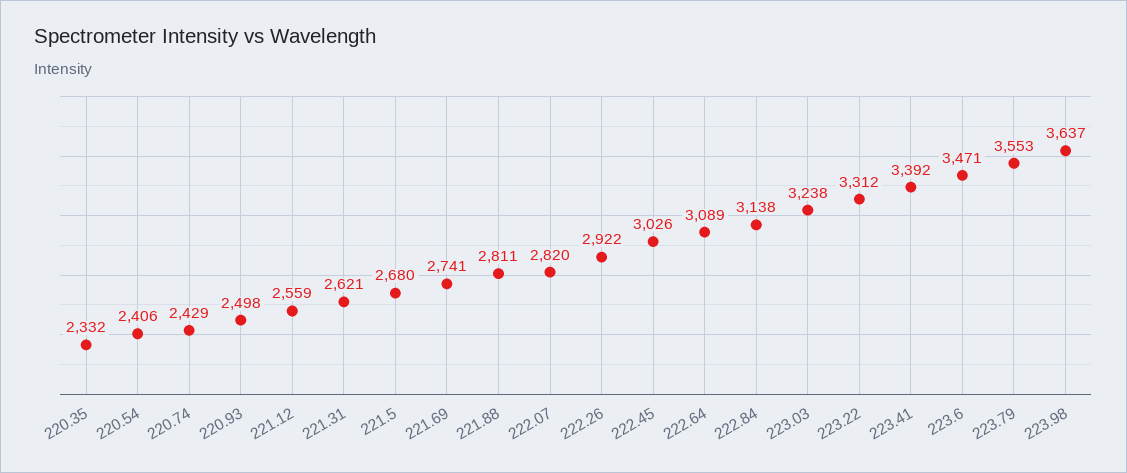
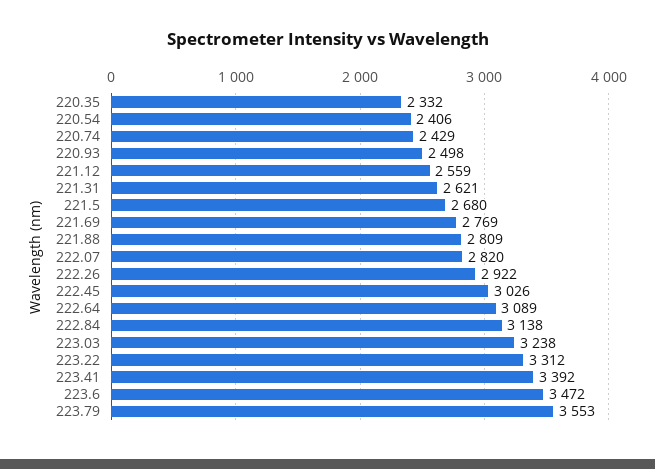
221.69: 2741 -> 2769
221.88: 2811 -> 2809
223.6: 3471 -> 3472
223.98: 3637 -> none

